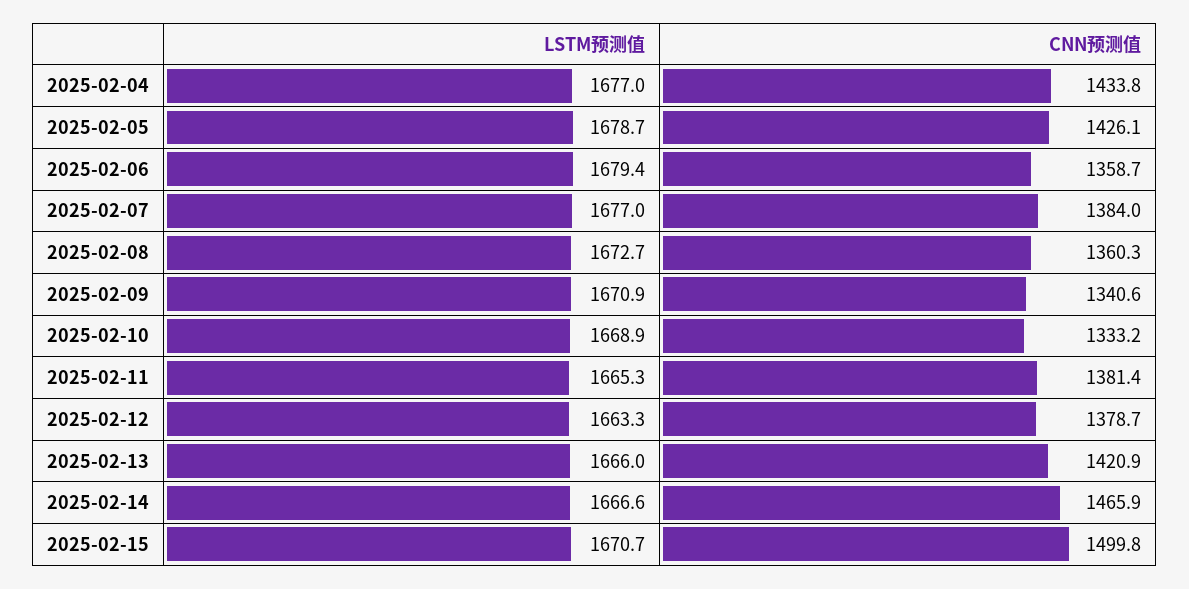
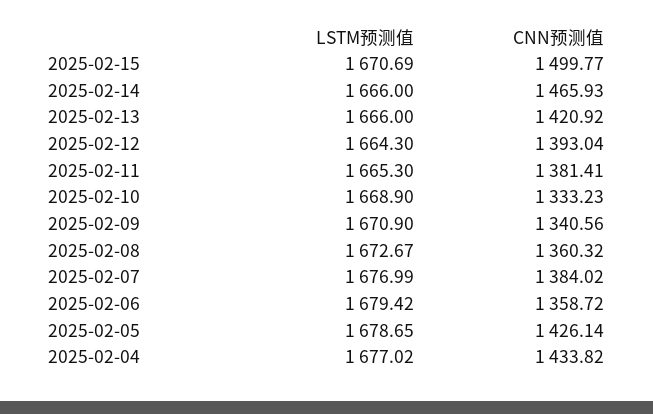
LSTM预测值, 2025-02-12: 1663.3 -> 1664.3
CNN预测值, 2025-02-12: 1378.7 -> 1393.04
LSTM预测值, 2025-02-14: 1666.6 -> 1666

